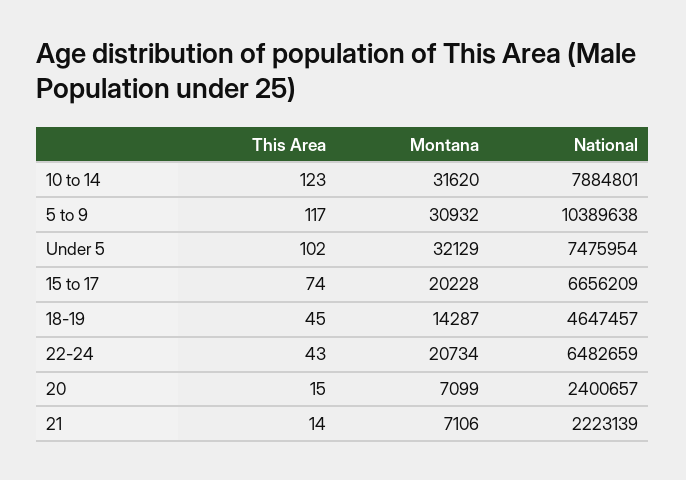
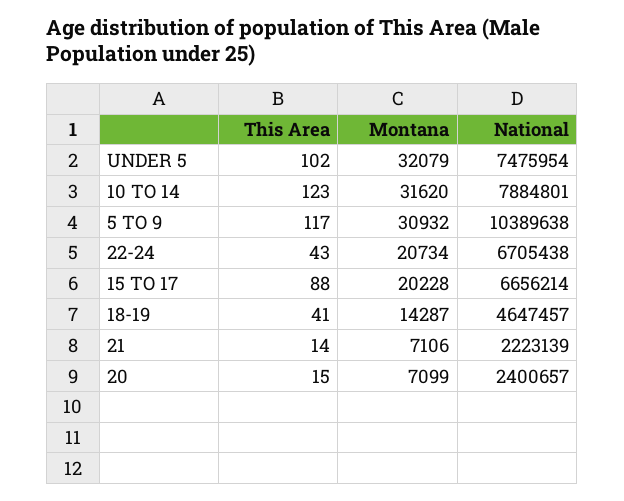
Montana, Under 5: 32129 -> 32079
This Area, 15 to 17: 74 -> 88
National, 15 to 17: 6656209 -> 6656214
This Area, 18-19: 45 -> 41
National, 22-24: 6482659 -> 6705438

